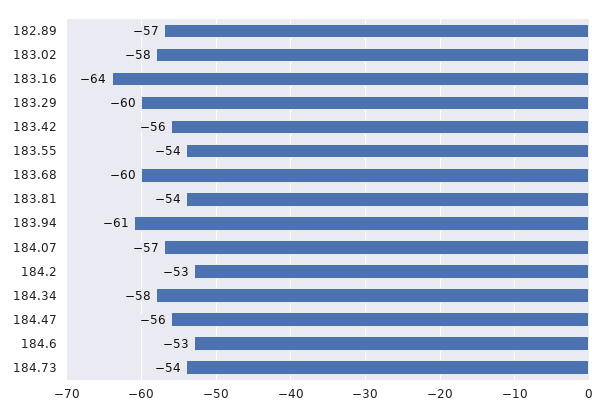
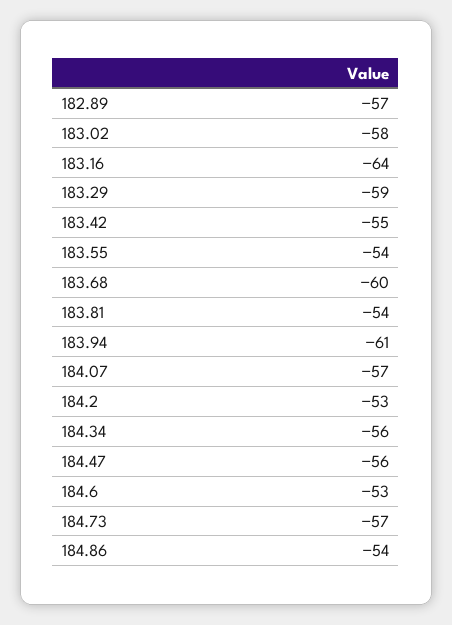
183.29: -60 -> -59
183.42: -56 -> -55
184.34: -58 -> -56
184.73: -54 -> -57
184.86: none -> -54

